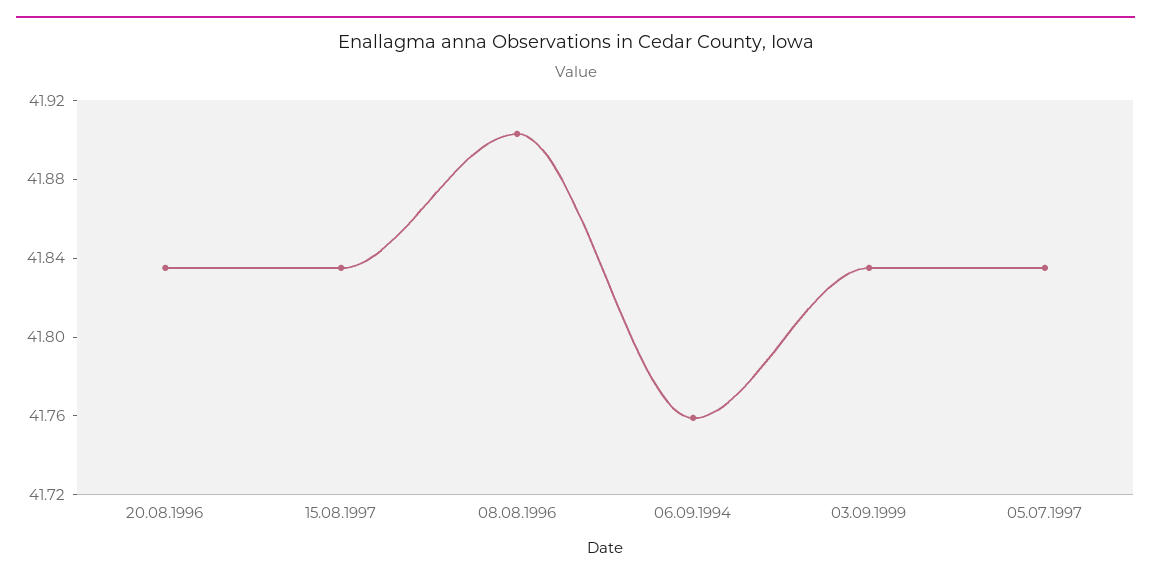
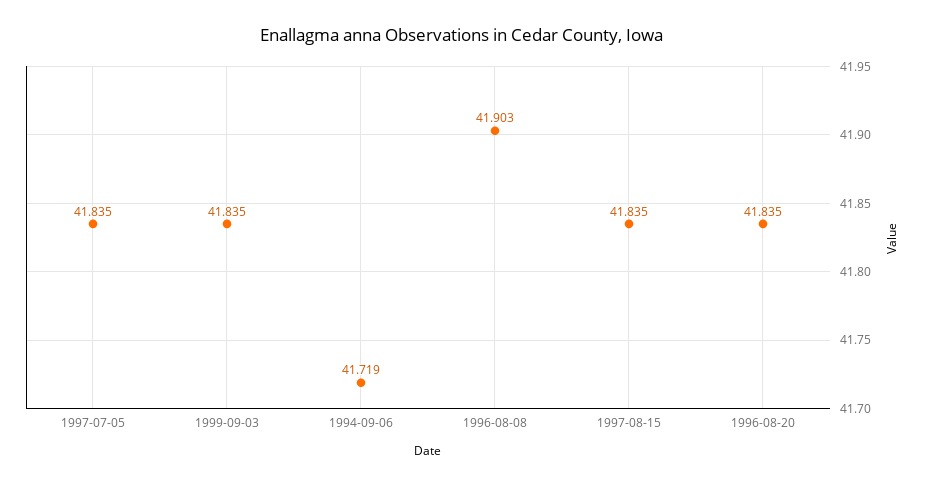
06.09.1994: 41.76 -> 41.719

